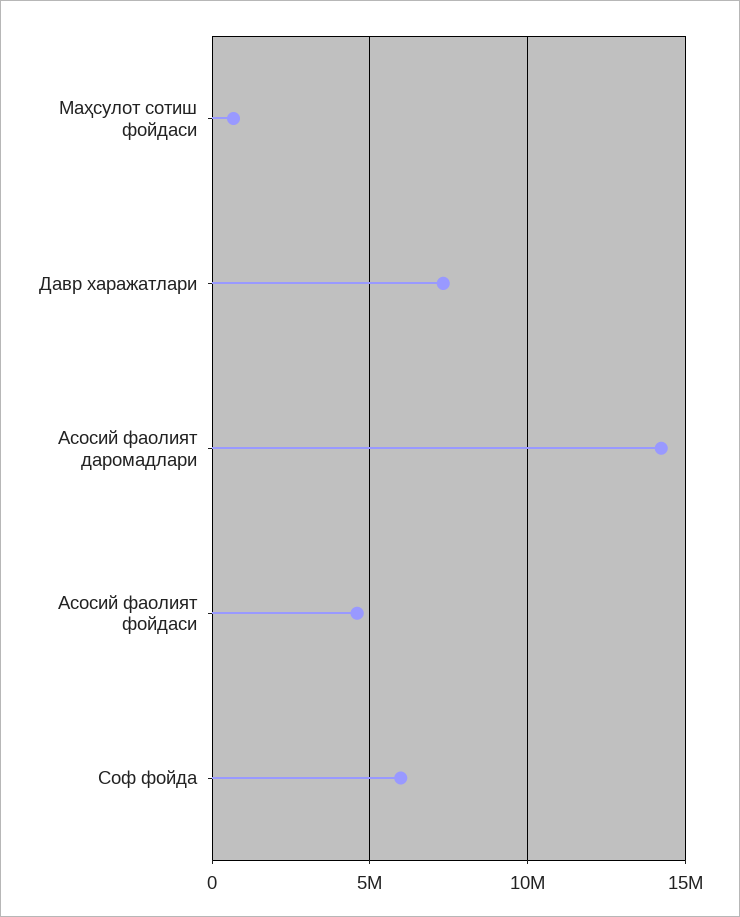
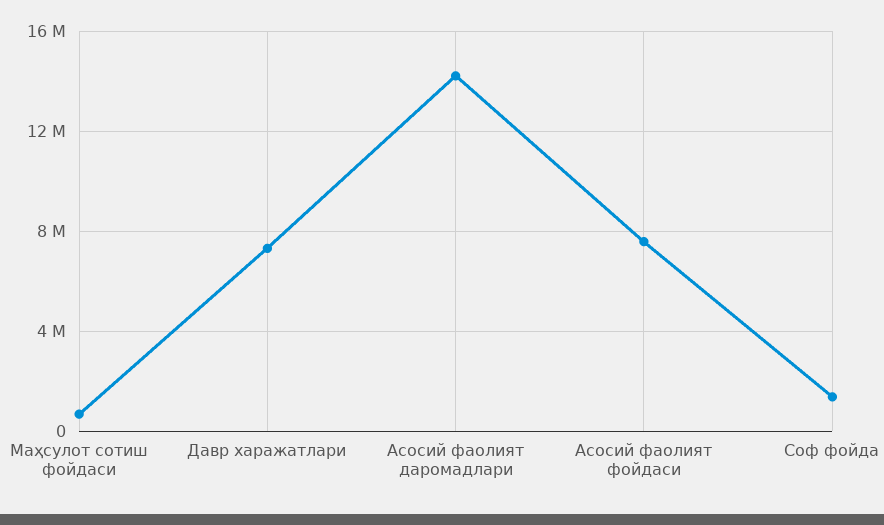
Асосий фаолият фойдаси: 4500000 -> 7500000
Соф фойда: 6000000 -> 1500000

